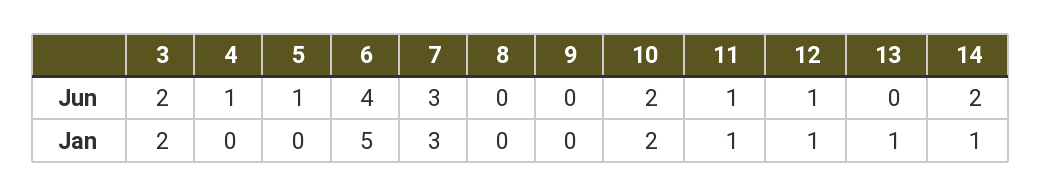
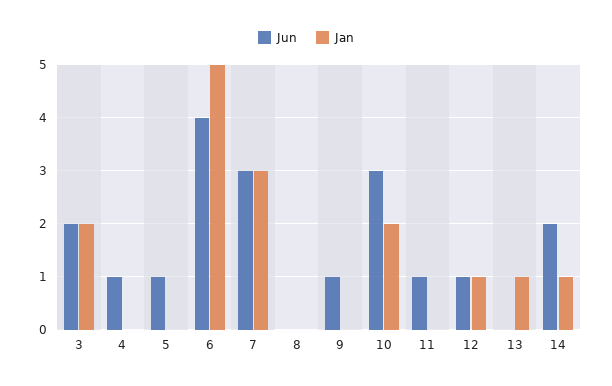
Jun, 9: 0 -> 1
Jun, 10: 2 -> 3
Jan, 11: 1 -> 0

